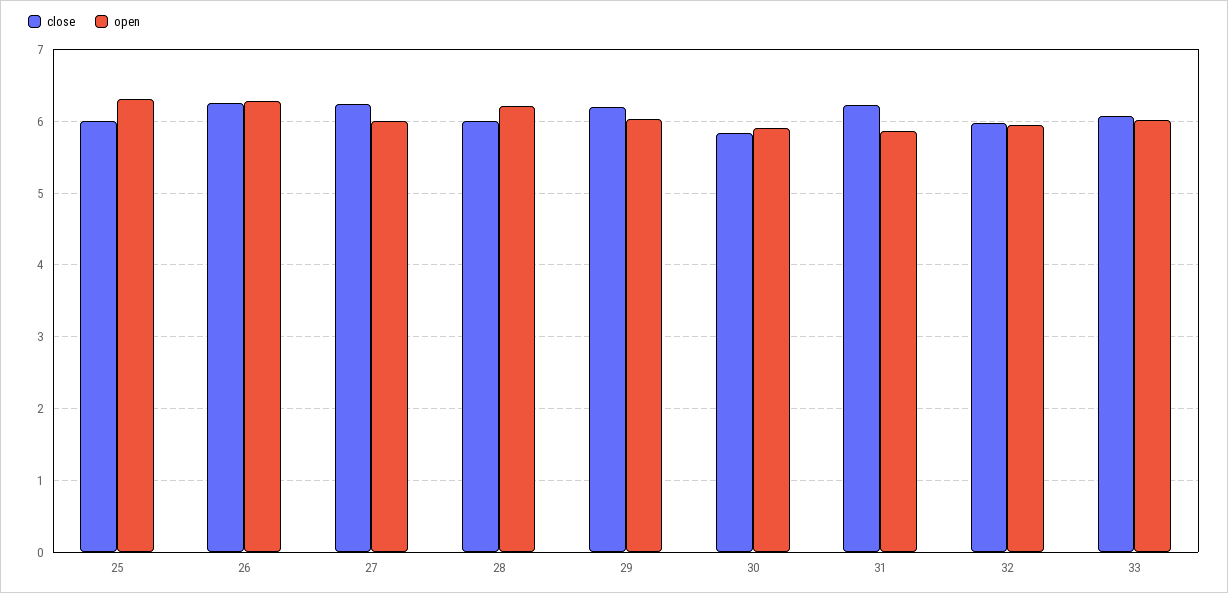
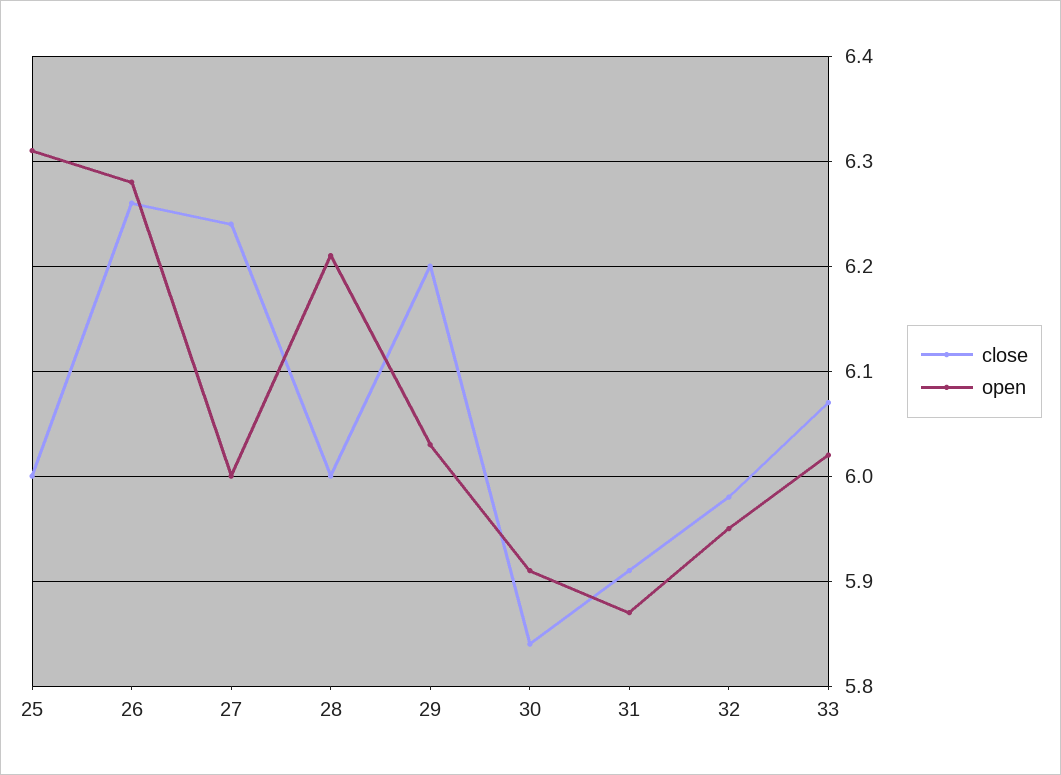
close, 31: 6.2 -> 5.91

